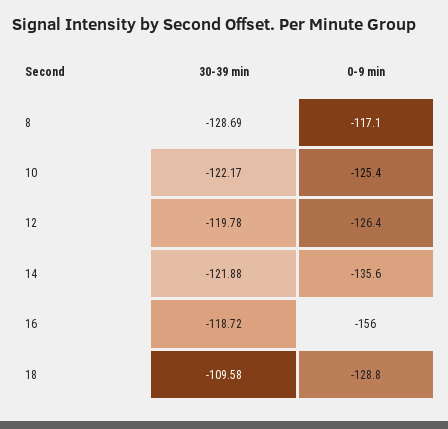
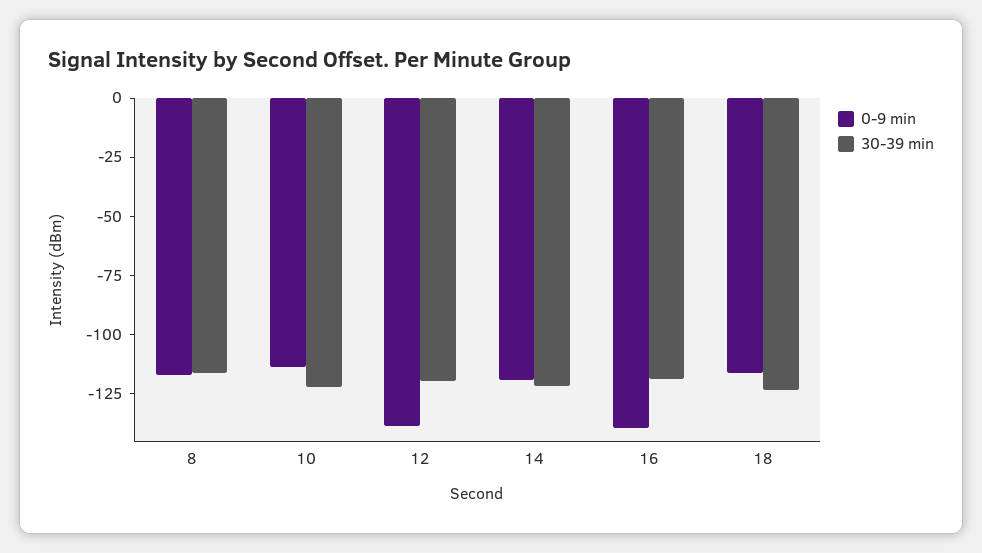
30-39 min, 8: -128.69 -> -115
0-9 min, 10: -125.4 -> -115
0-9 min, 12: -126.4 -> -140
0-9 min, 14: -135.6 -> -120
0-9 min, 16: -156 -> -140
30-39 min, 18: -109.58 -> -125
0-9 min, 18: -128.8 -> -115

